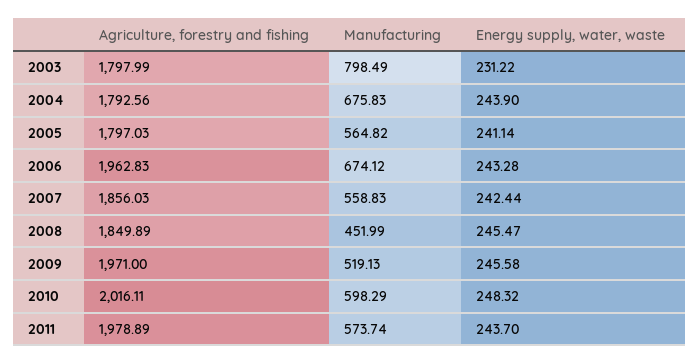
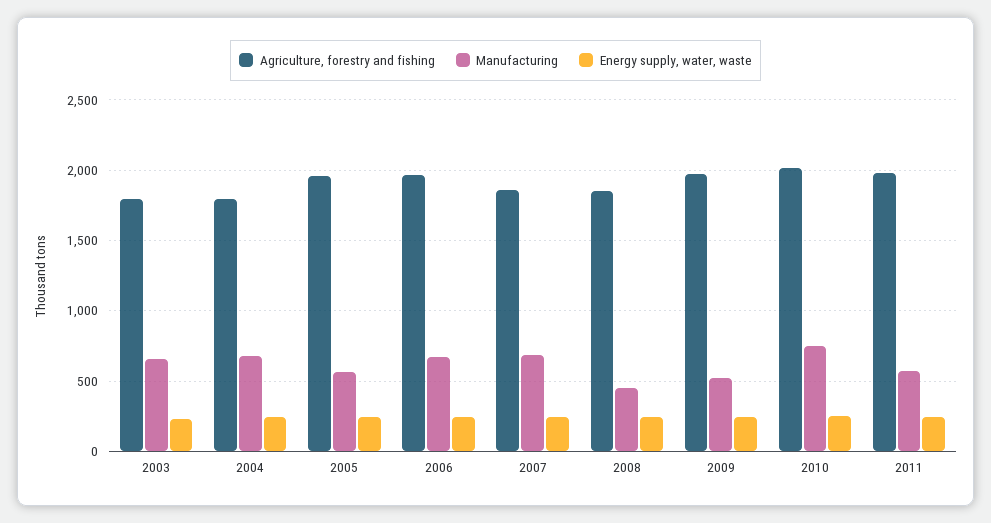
Manufacturing, 2003: 798.49 -> 650
Agriculture, forestry and fishing, 2005: 1797.03 -> 1950
Manufacturing, 2007: 558.83 -> 700
Manufacturing, 2010: 598.29 -> 750

